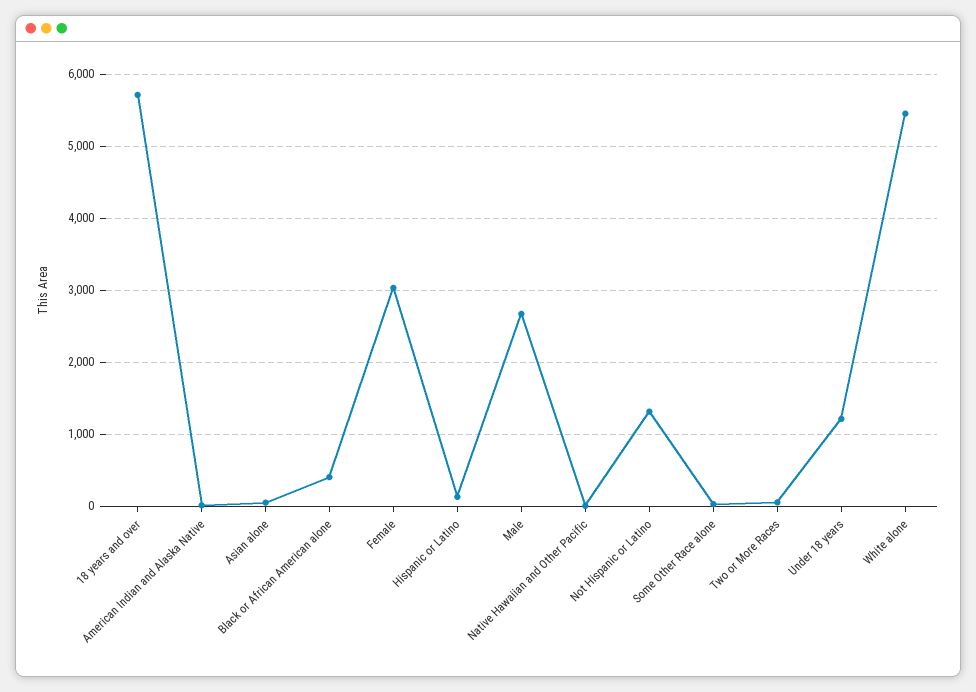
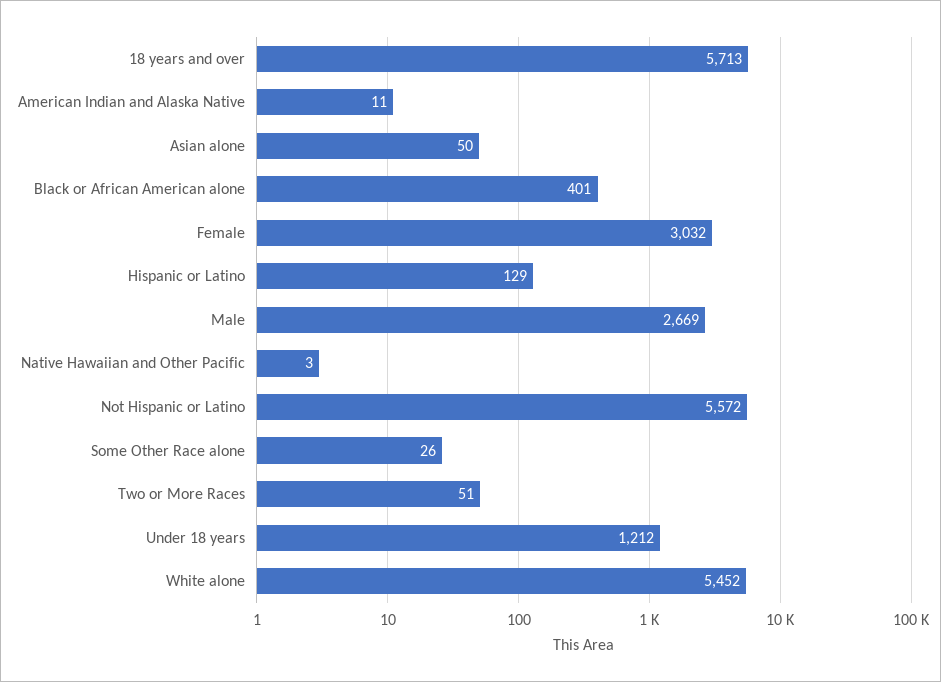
Not Hispanic or Latino: 1300 -> 5572

